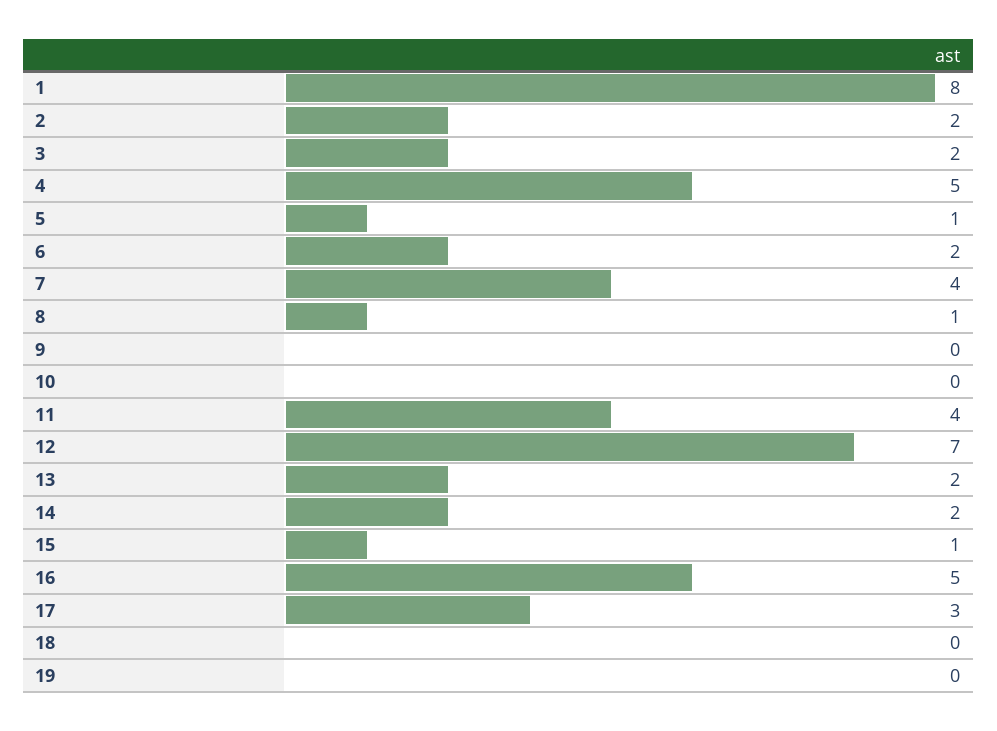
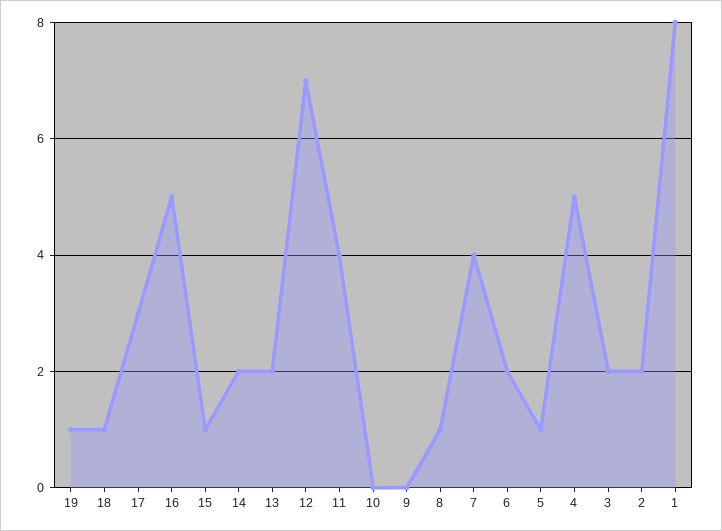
18: 0 -> 1
19: 0 -> 1

